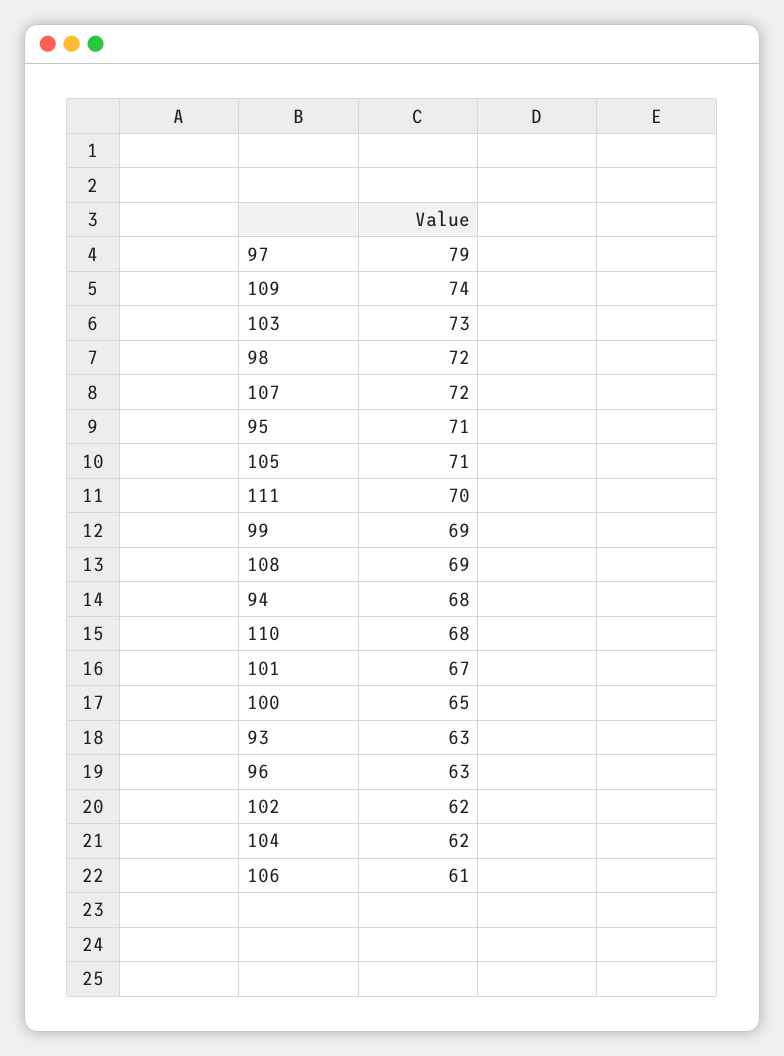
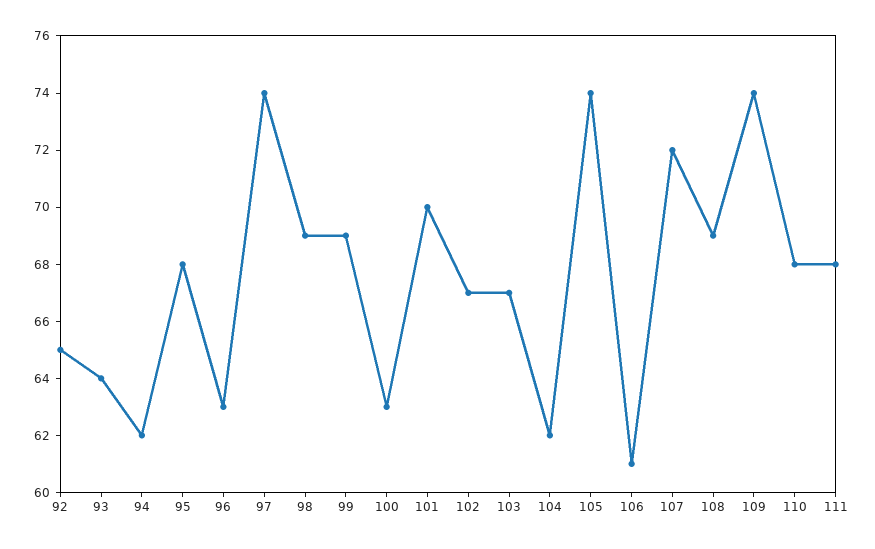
97: 79 -> 74
103: 73 -> 67
98: 72 -> 69
95: 71 -> 68
105: 71 -> 74
111: 70 -> 68
94: 68 -> 62
101: 67 -> 70
100: 65 -> 63
93: 63 -> 64
102: 62 -> 67
92: none -> 65

